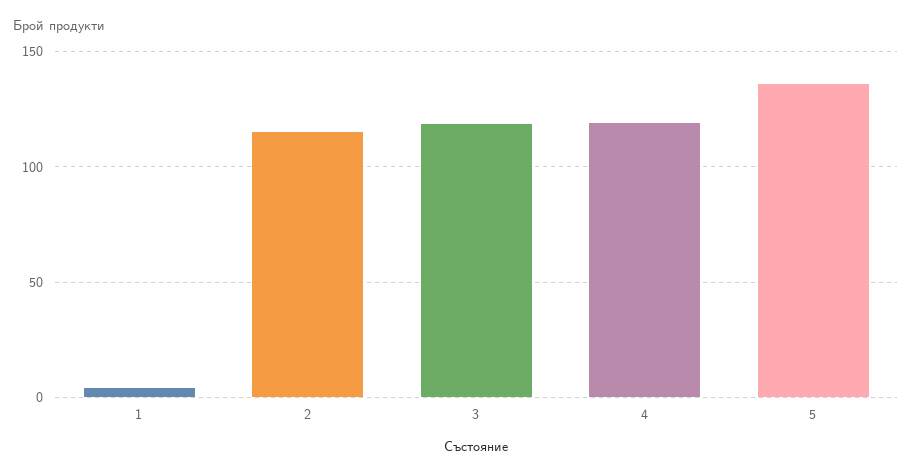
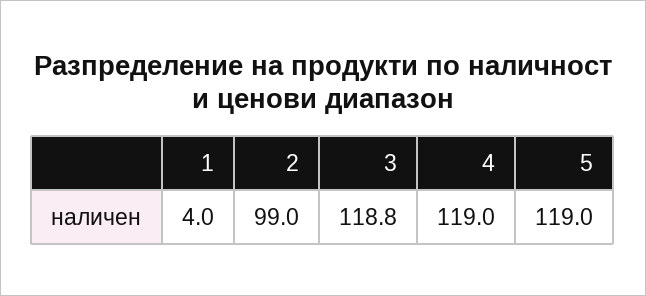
2: 115 -> 99
5: 135 -> 119

